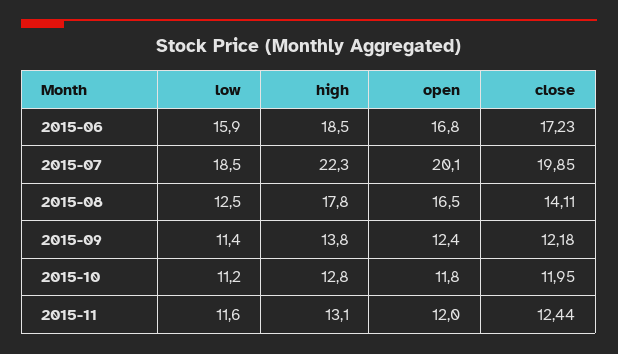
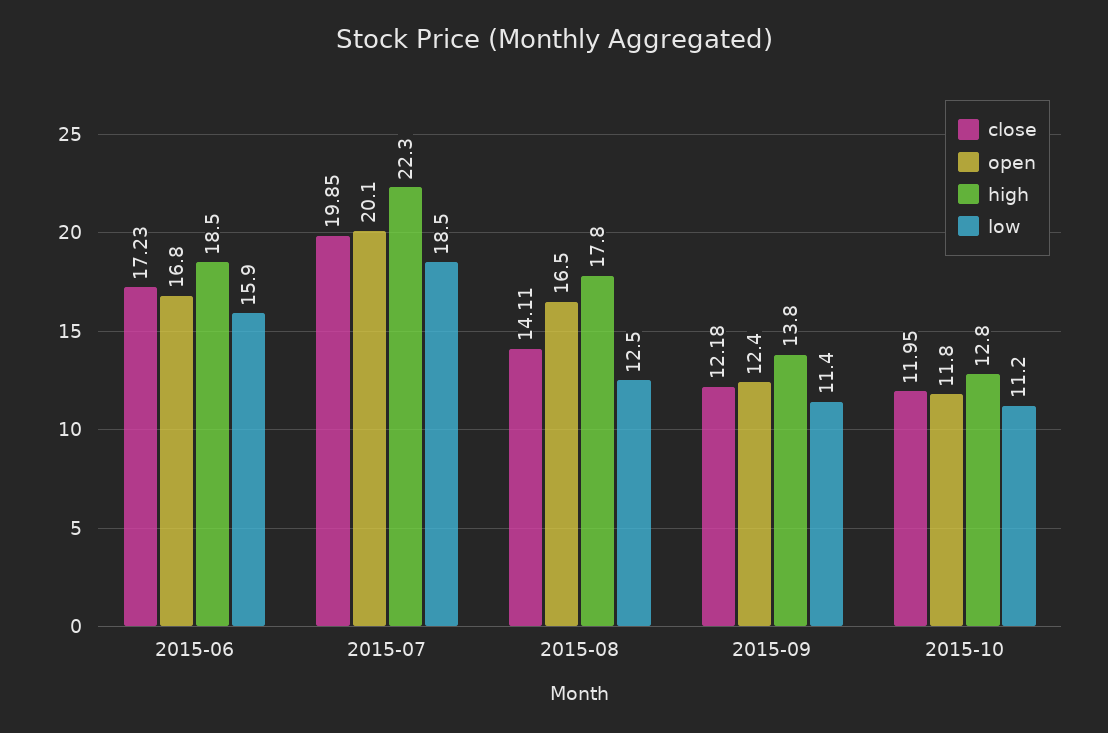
low, 2015-11: 11.6 -> none
high, 2015-11: 13.1 -> none
open, 2015-11: 12 -> none
close, 2015-11: 12.44 -> none

